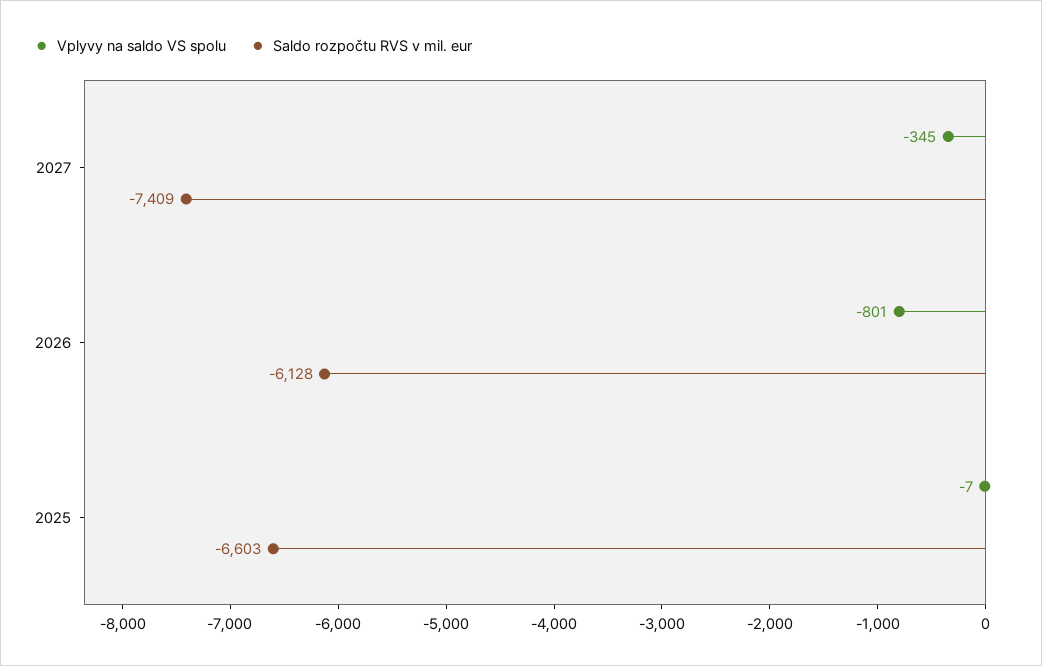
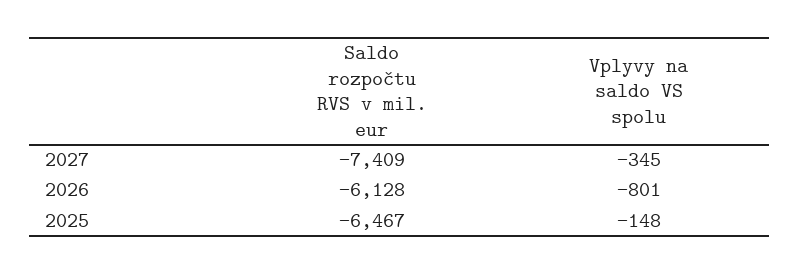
Vplyvy na saldo VS spolu, 2025: -7 -> -148
Saldo rozpočtu RVS v mil. eur, 2025: -6603 -> -6467

